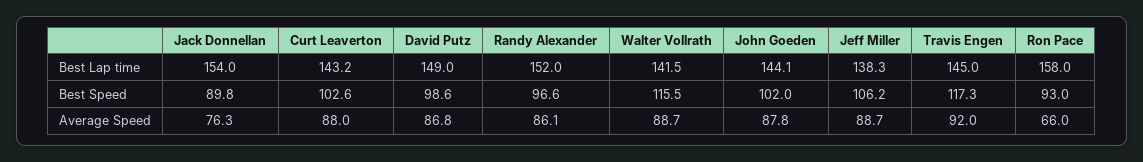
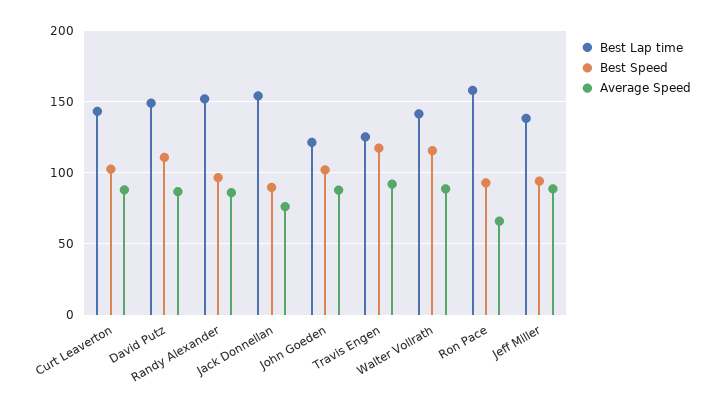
Best Lap time, John Goeden: 144.1 -> 120
Best Lap time, Travis Engen: 145 -> 125
Best Speed, David Putz: 98.6 -> 110
Best Speed, Jeff Miller: 106.2 -> 95

